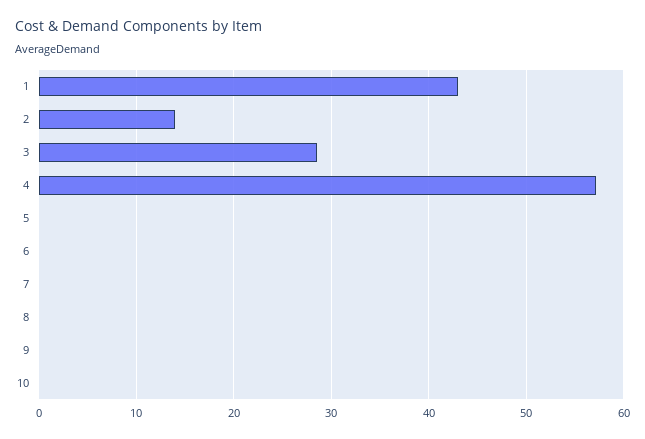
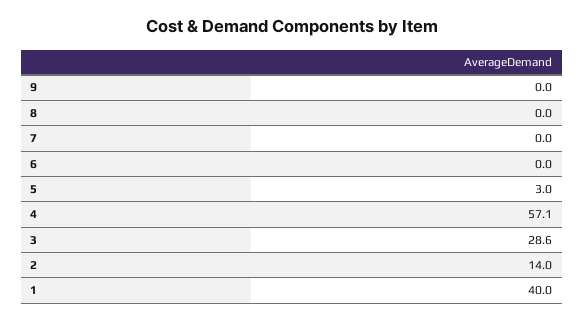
1: 43 -> 40
5: 0 -> 3
10: 0 -> none

